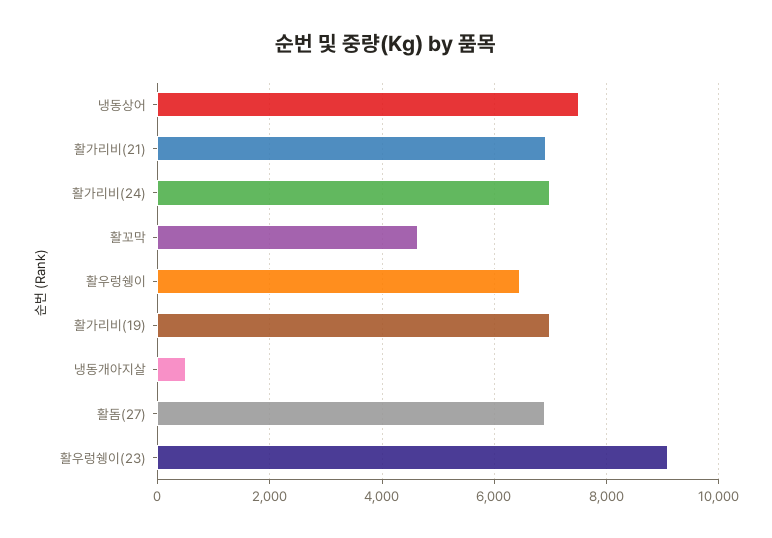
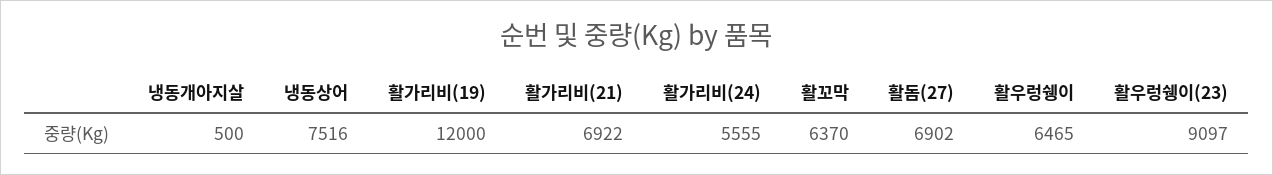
활가리비(24): 7000 -> 5555
활꼬막: 4600 -> 6370
활가리비(19): 7000 -> 12000

